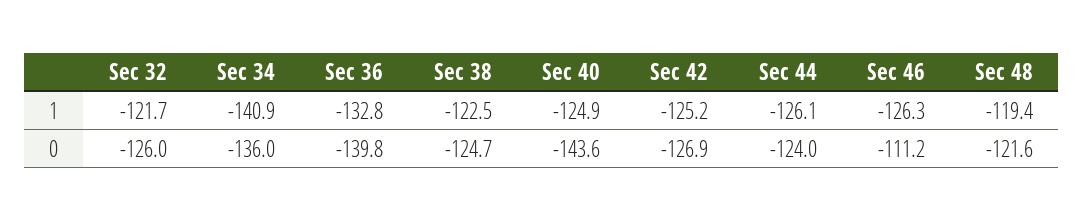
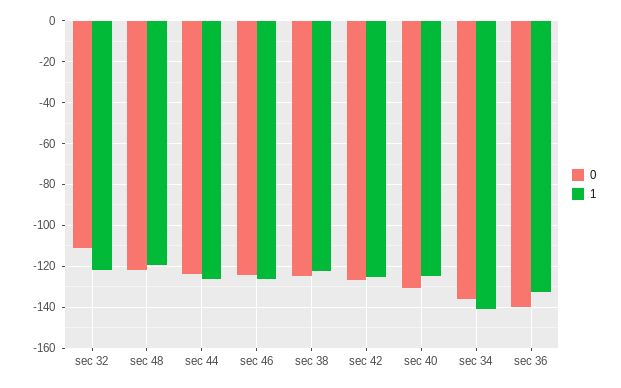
0, Sec 32: -126 -> -110
0, Sec 40: -143.6 -> -130
0, Sec 46: -111.2 -> -125

